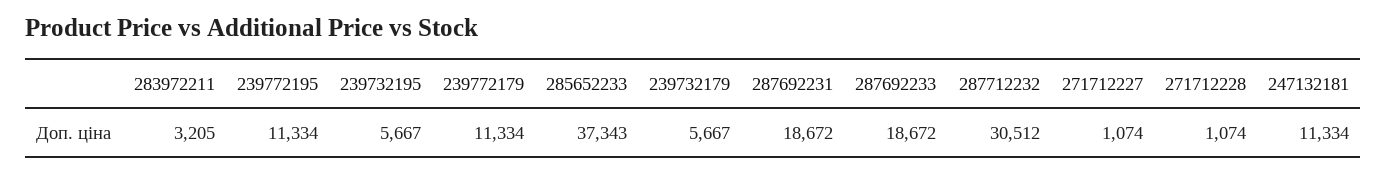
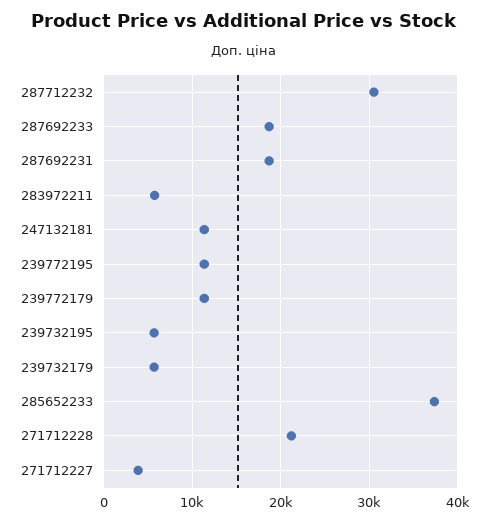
283972211: 3205 -> 6000
271712227: 1074 -> 4000
271712228: 1074 -> 21000

